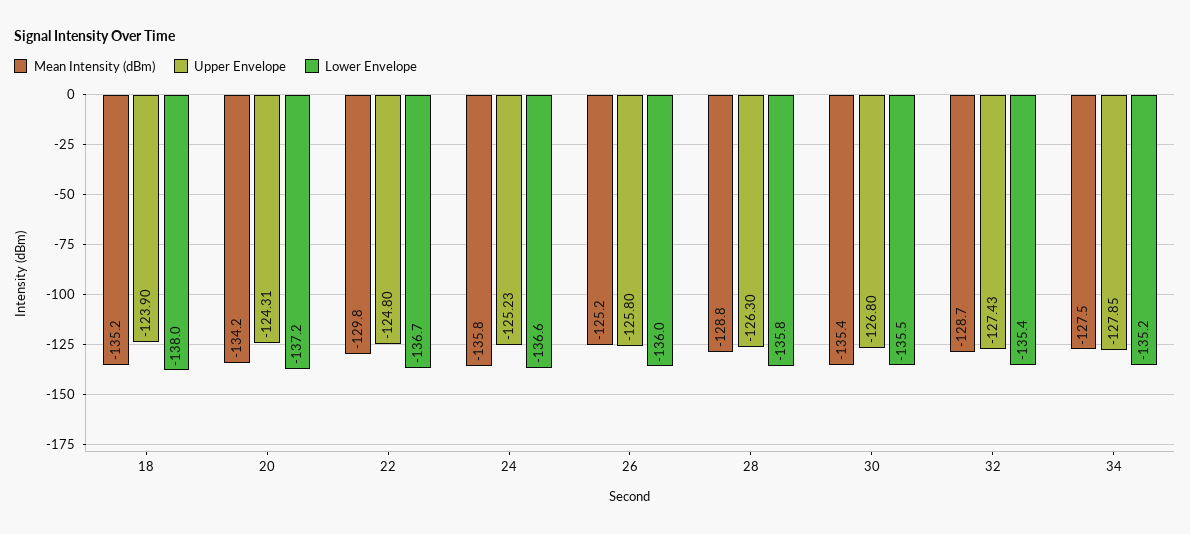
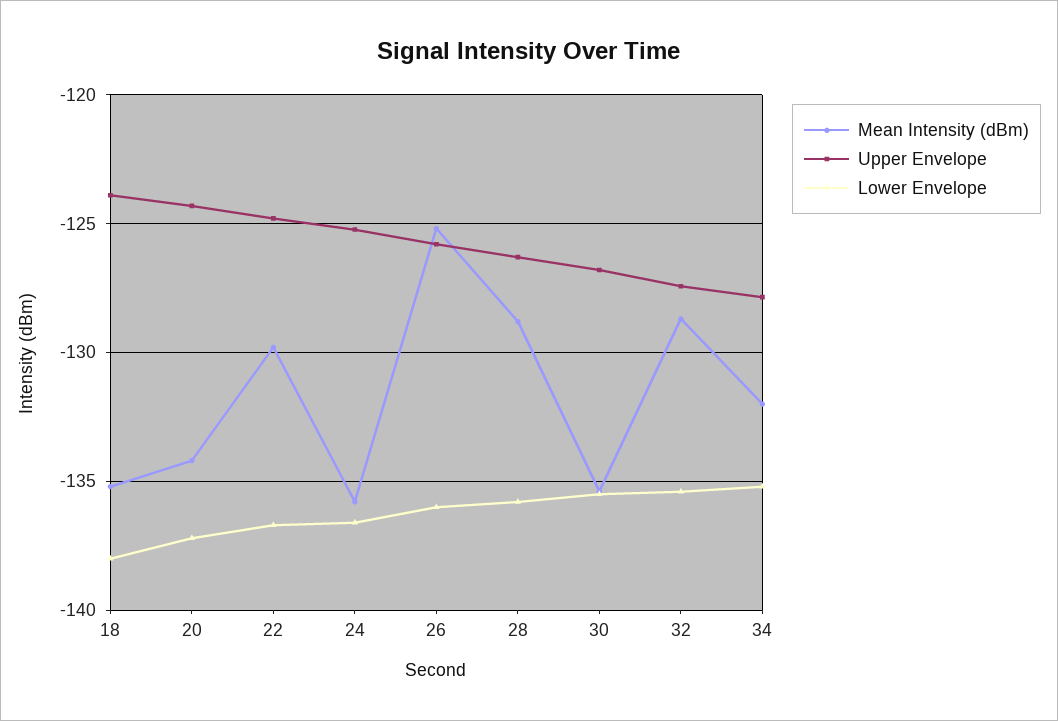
Mean Intensity (dBm), 34: -127.5 -> -132

